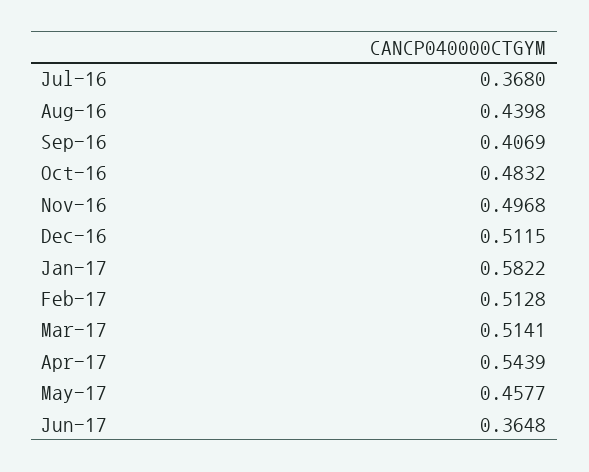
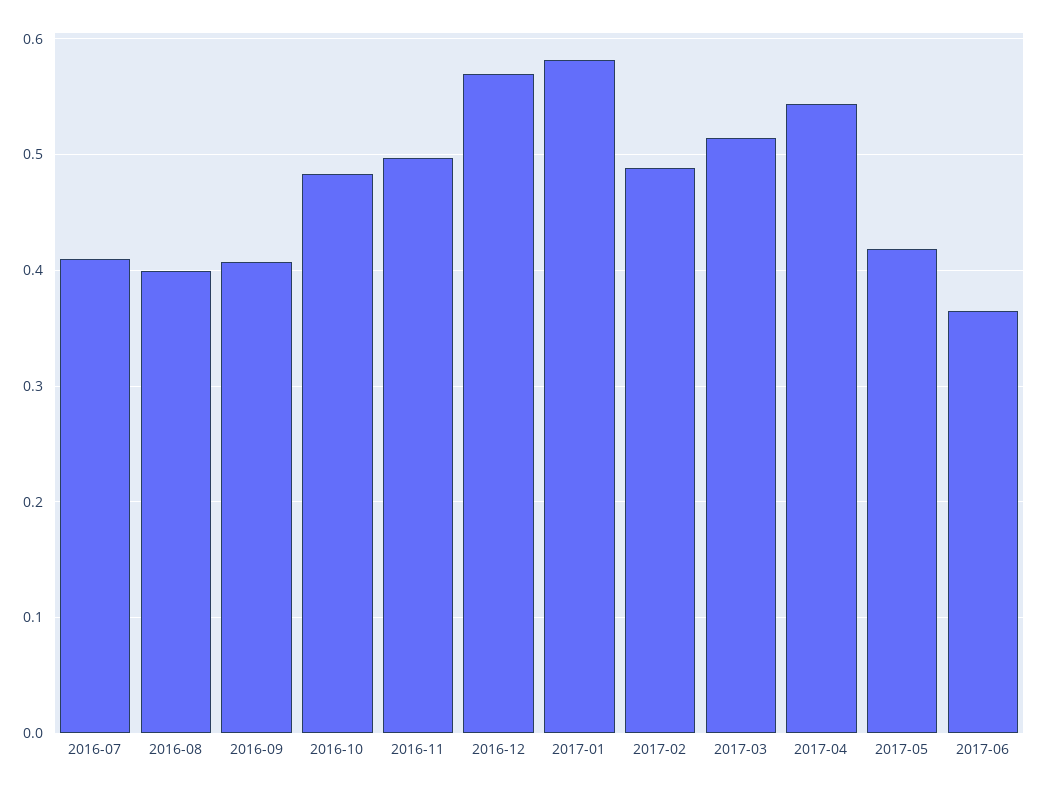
Jul-16: 0.368 -> 0.41
Aug-16: 0.4398 -> 0.4
Dec-16: 0.5115 -> 0.57
Feb-17: 0.5128 -> 0.49
May-17: 0.4577 -> 0.42

